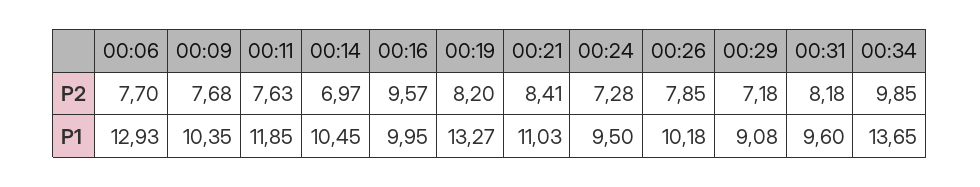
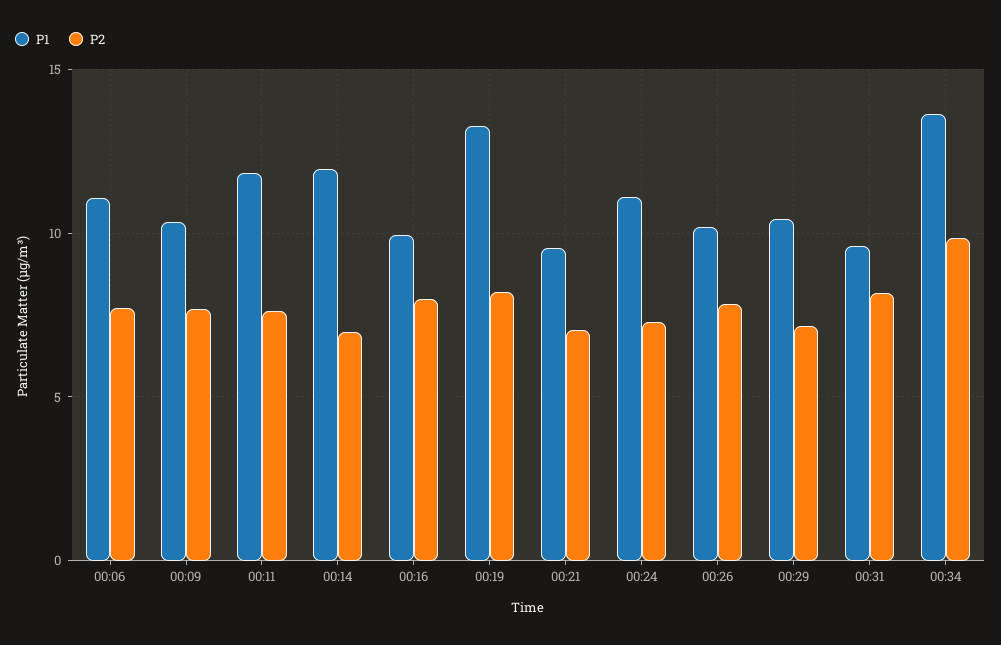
P2, 00:16: 9.57 -> 8
P2, 00:21: 8.41 -> 7
P1, 00:06: 12.93 -> 11
P1, 00:14: 10.45 -> 12
P1, 00:21: 11.03 -> 9.5
P1, 00:24: 9.5 -> 11
P1, 00:29: 9.08 -> 10.5

